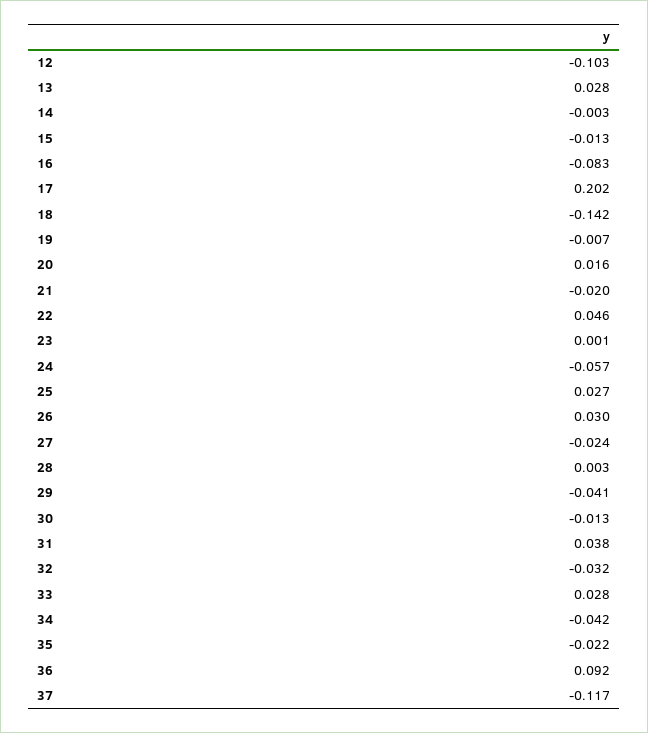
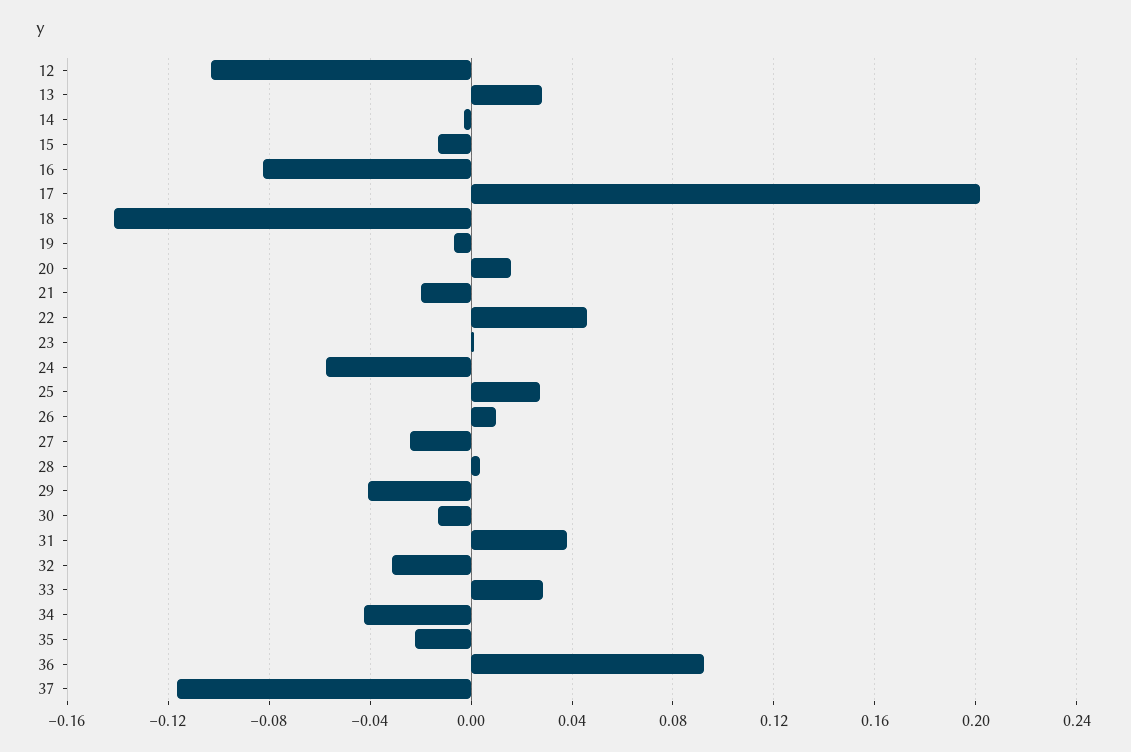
26: 0.03 -> 0.01

